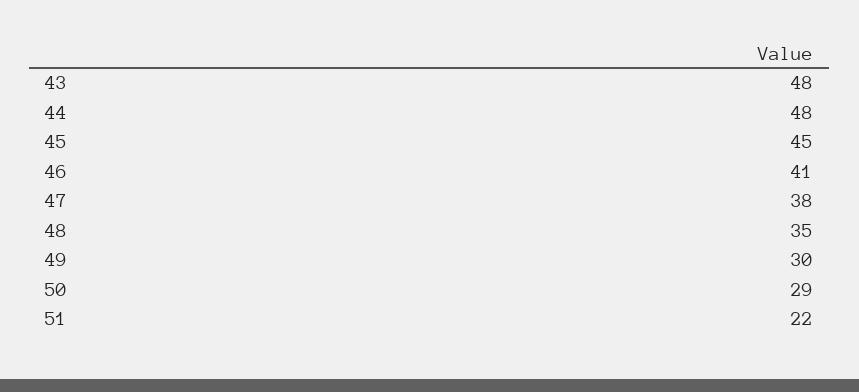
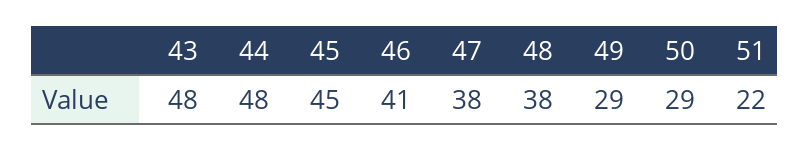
48: 35 -> 38
49: 30 -> 29

